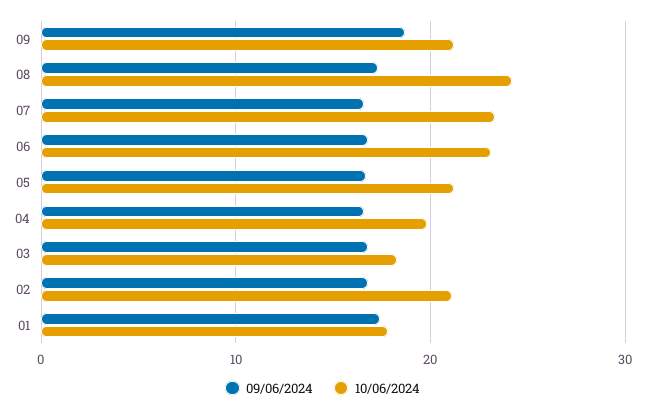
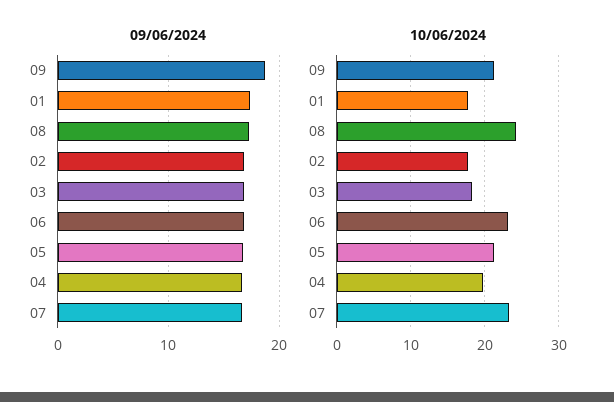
10/06/2024, 02: 21 -> 18

